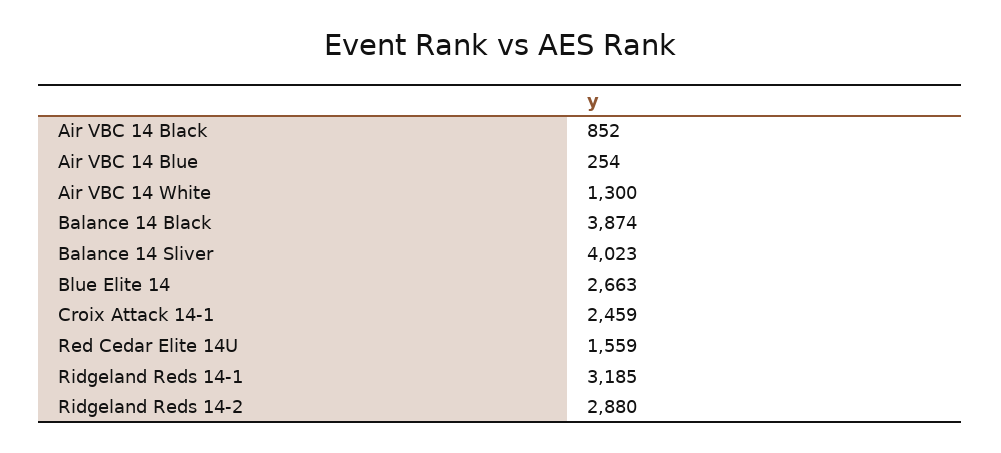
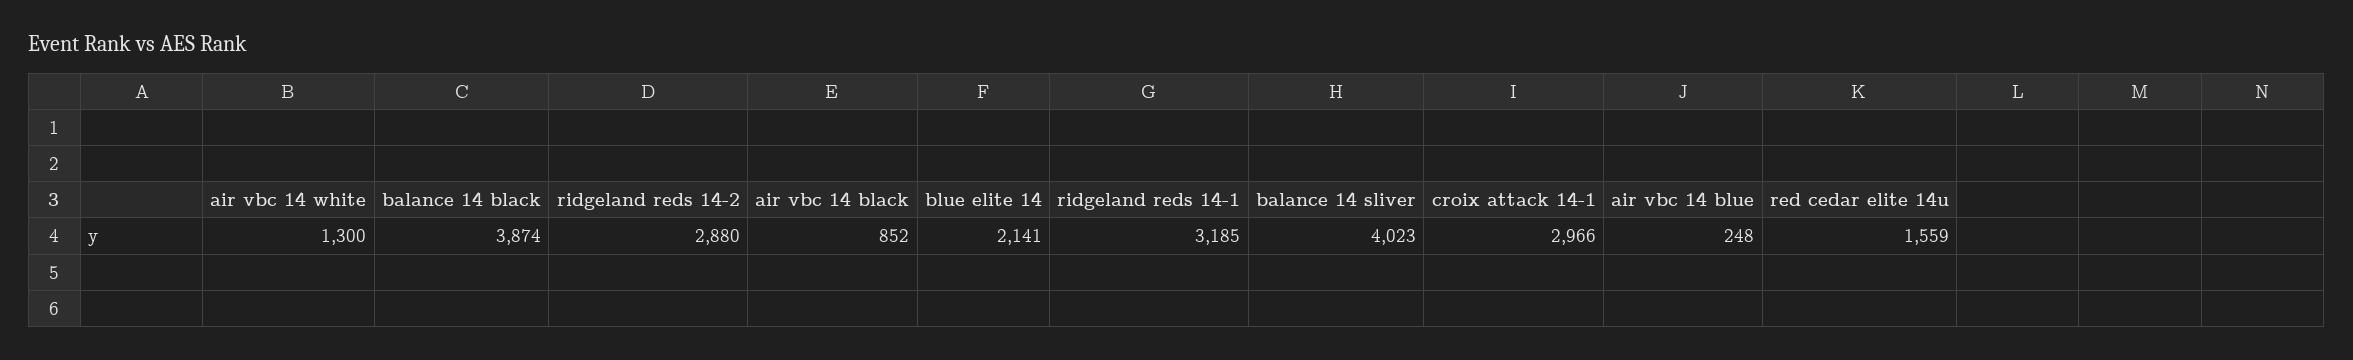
Air VBC 14 Blue: 254 -> 248
Blue Elite 14: 2663 -> 2141
Croix Attack 14-1: 2459 -> 2966

